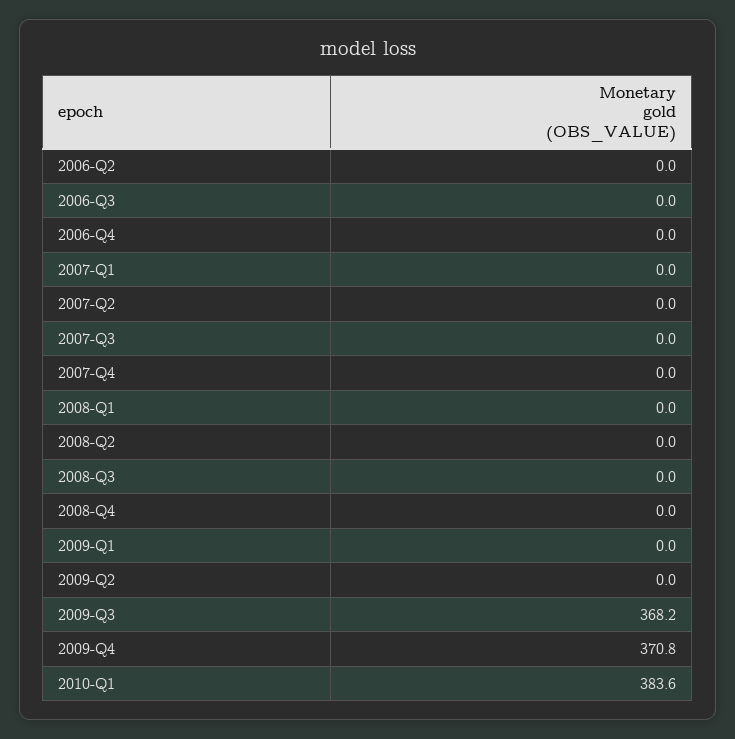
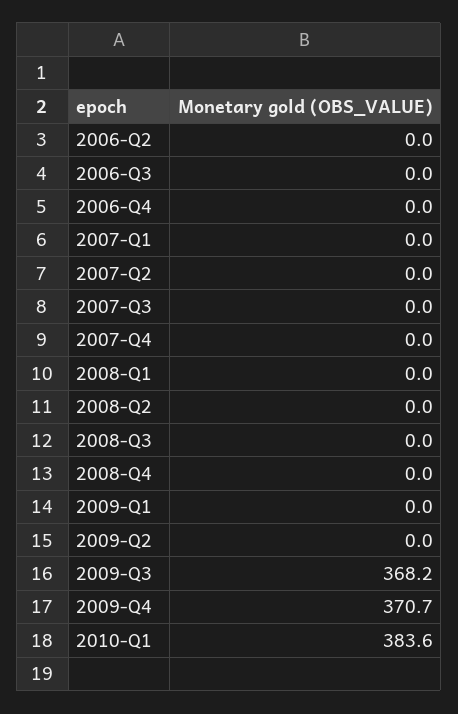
2009-Q4: 370.8 -> 370.7

